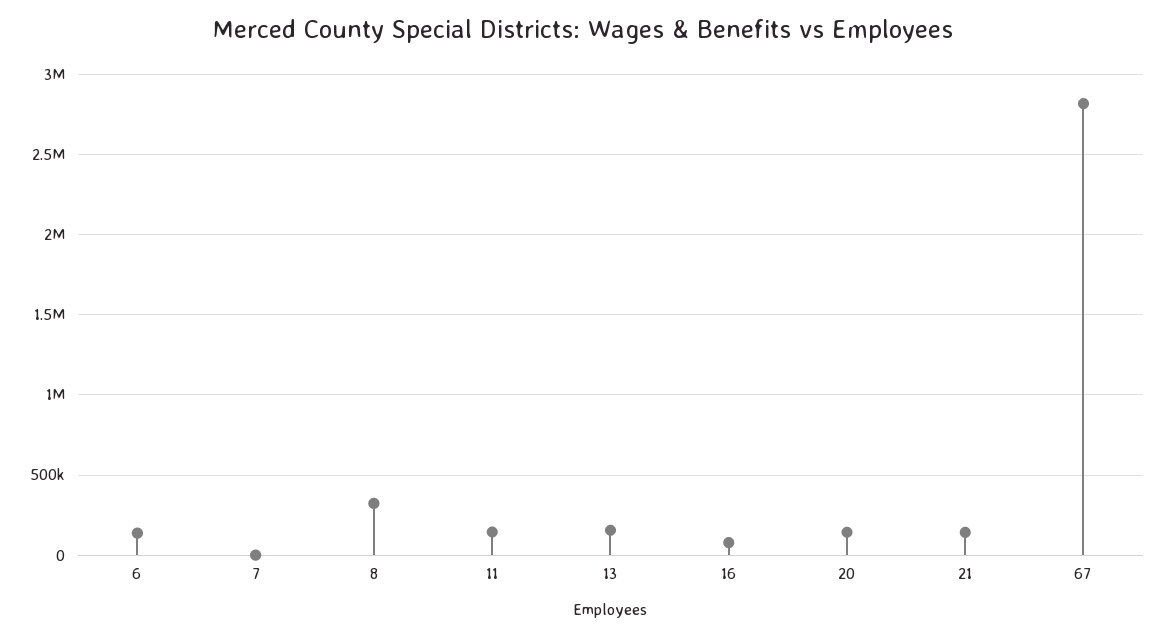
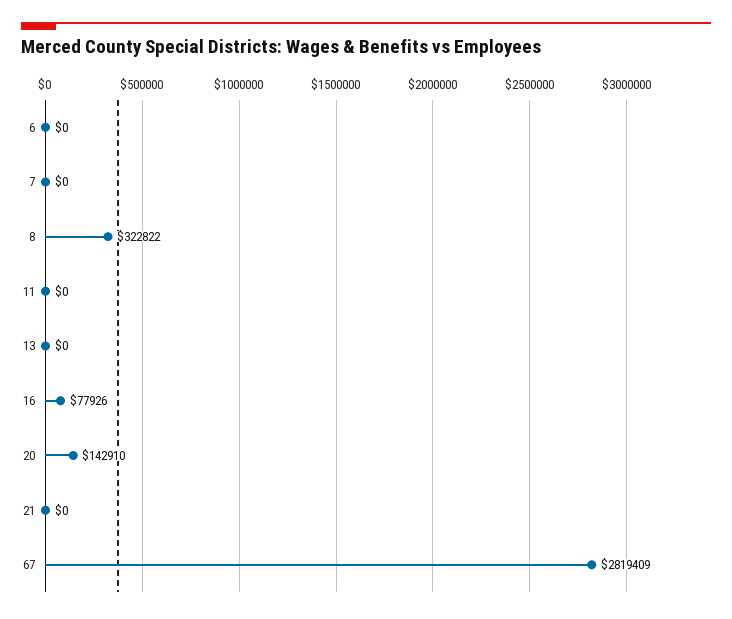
6: 150000 -> 0
11: 150000 -> 0
13: 150000 -> 0
21: 150000 -> 0

